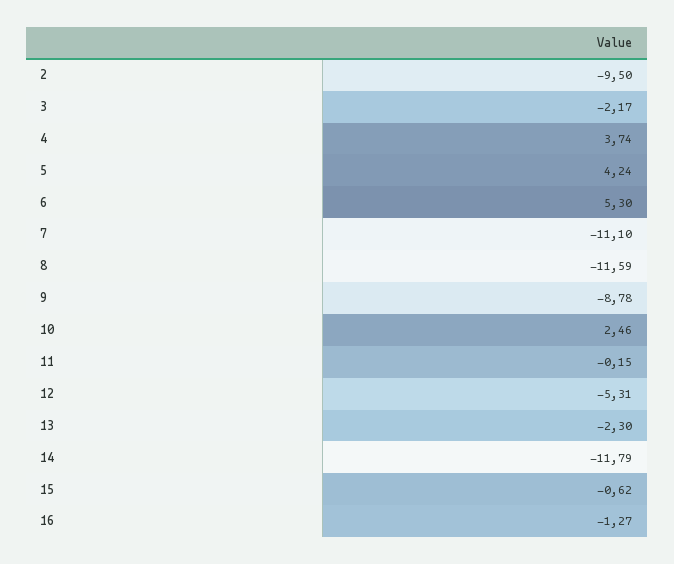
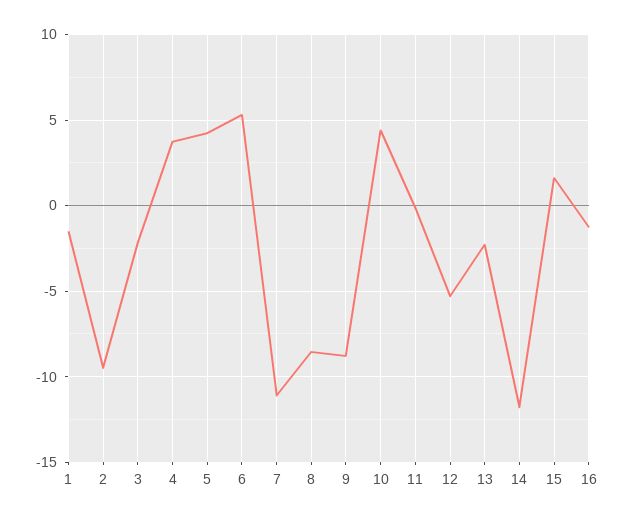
8: -11.59 -> -8.5
10: 2.46 -> 4.5
15: -0.62 -> 1.5
1: none -> -1.5

